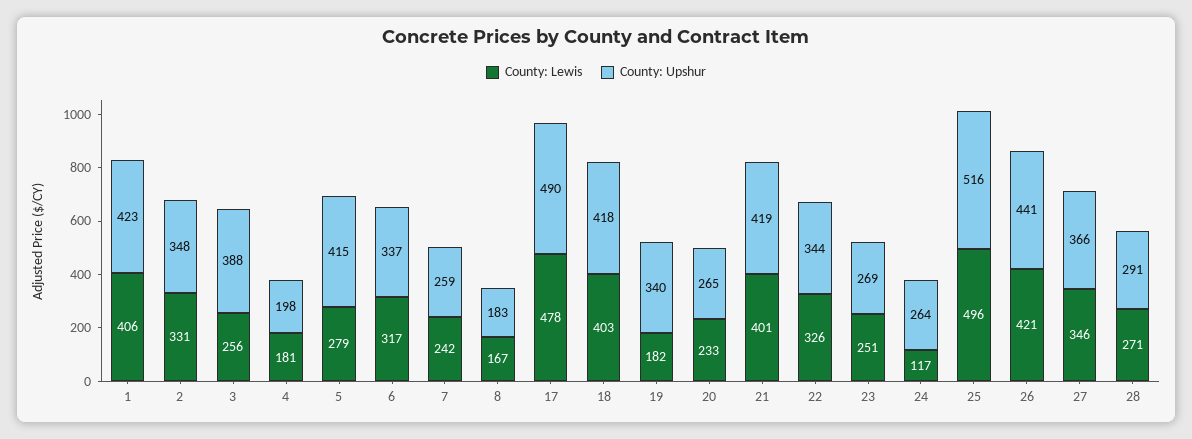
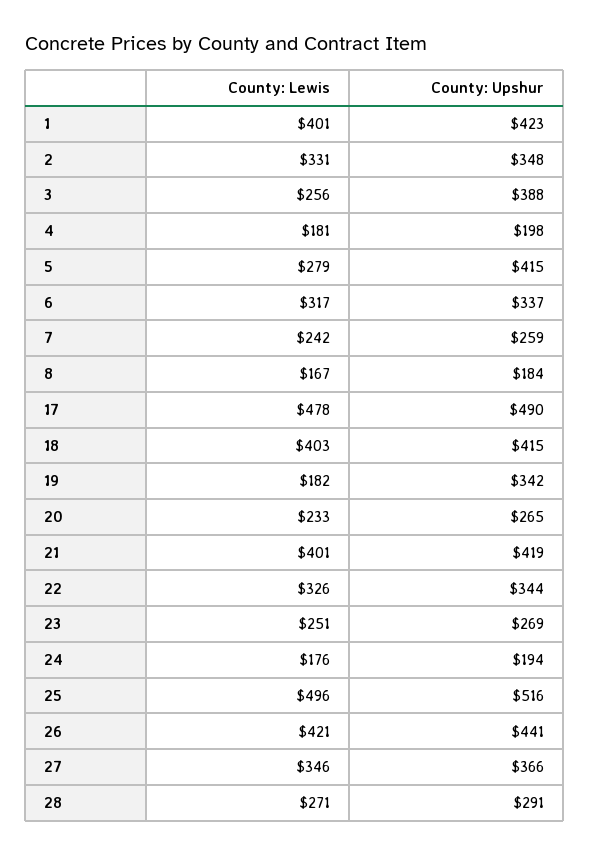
County: Lewis, 1: 406 -> 401
County: Upshur, 8: 183 -> 184
County: Upshur, 18: 418 -> 415
County: Upshur, 19: 340 -> 342
County: Lewis, 24: 117 -> 176
County: Upshur, 24: 264 -> 194

